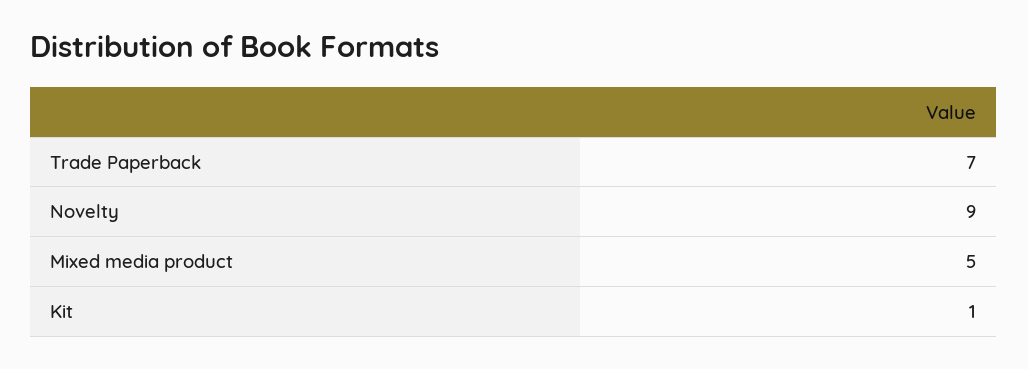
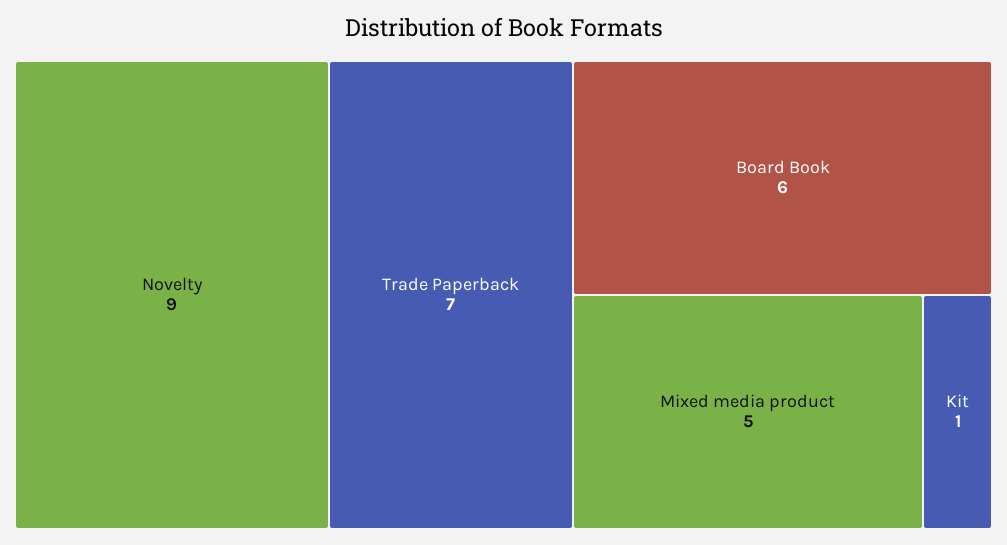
Board Book: none -> 6

